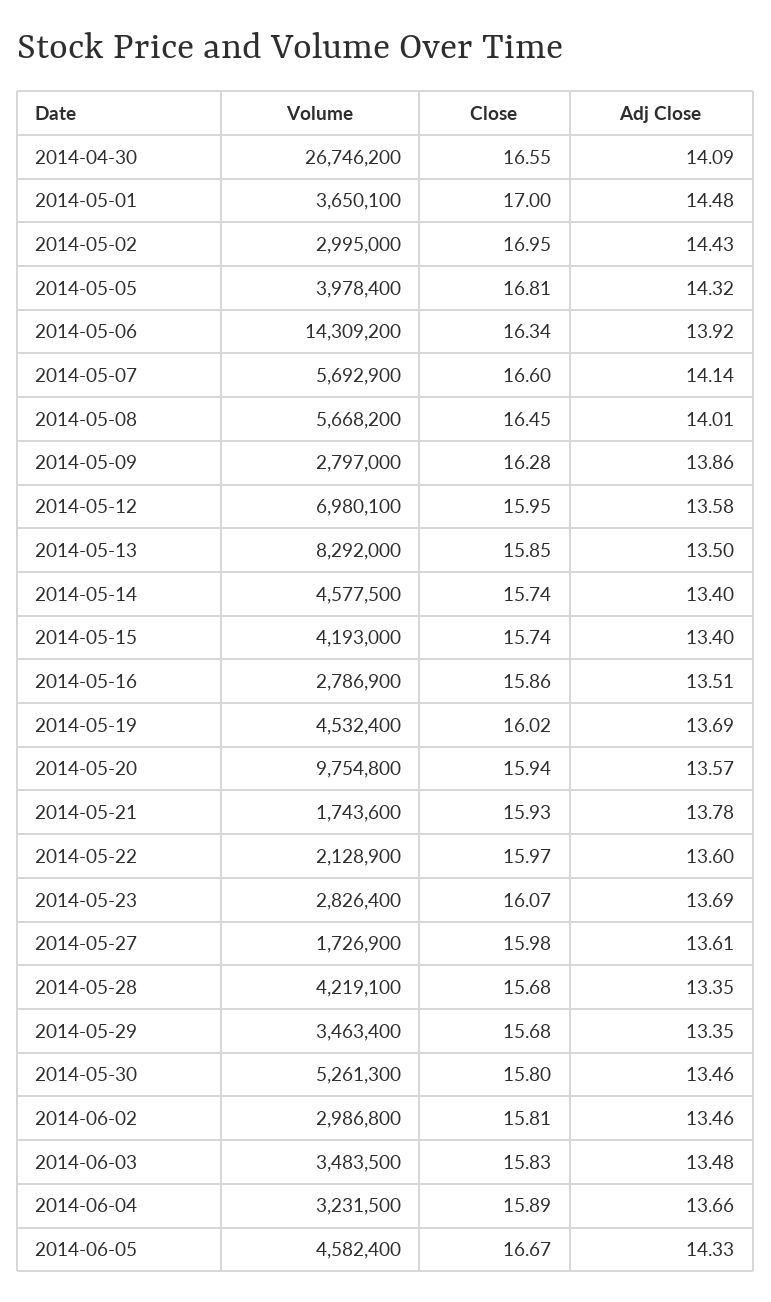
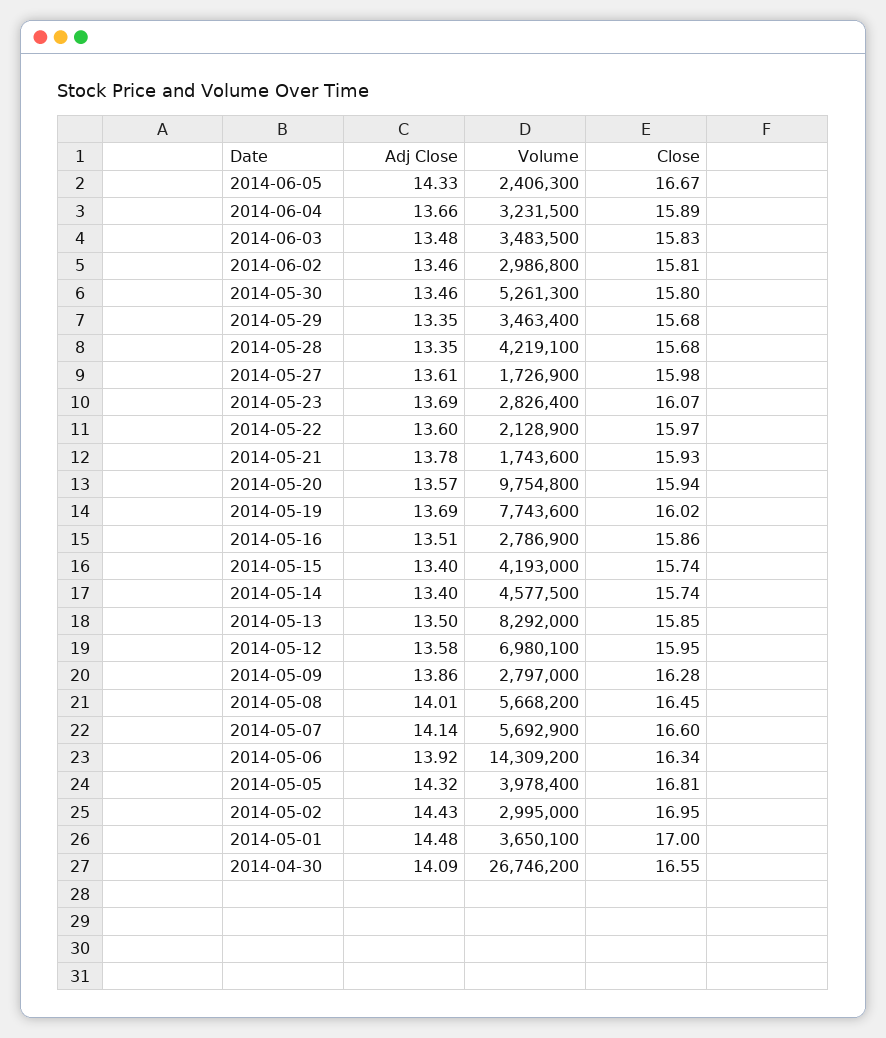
Volume, 2014-05-19: 4532400 -> 7743600
Volume, 2014-06-05: 4582400 -> 2406300

